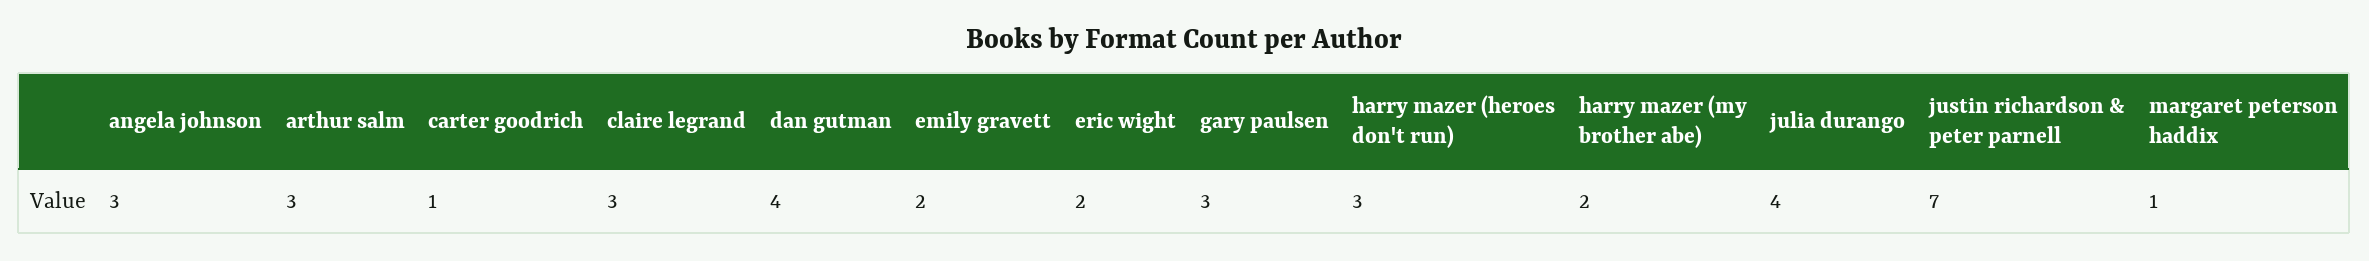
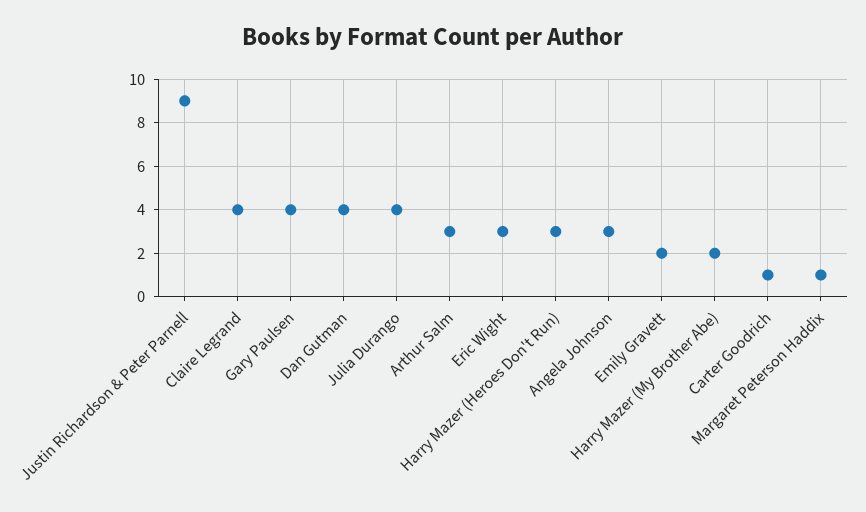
claire legrand: 3 -> 4
eric wight: 2 -> 3
gary paulsen: 3 -> 4
justin richardson & peter parnell: 7 -> 9

